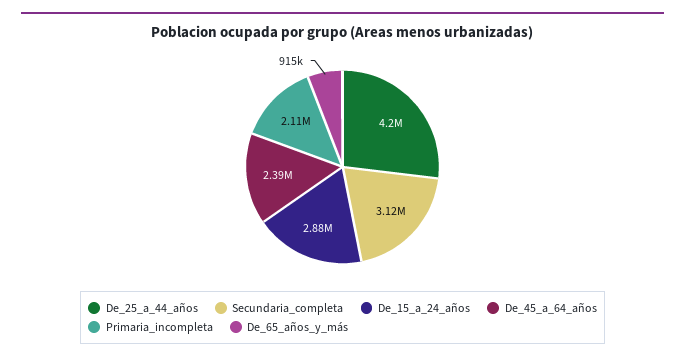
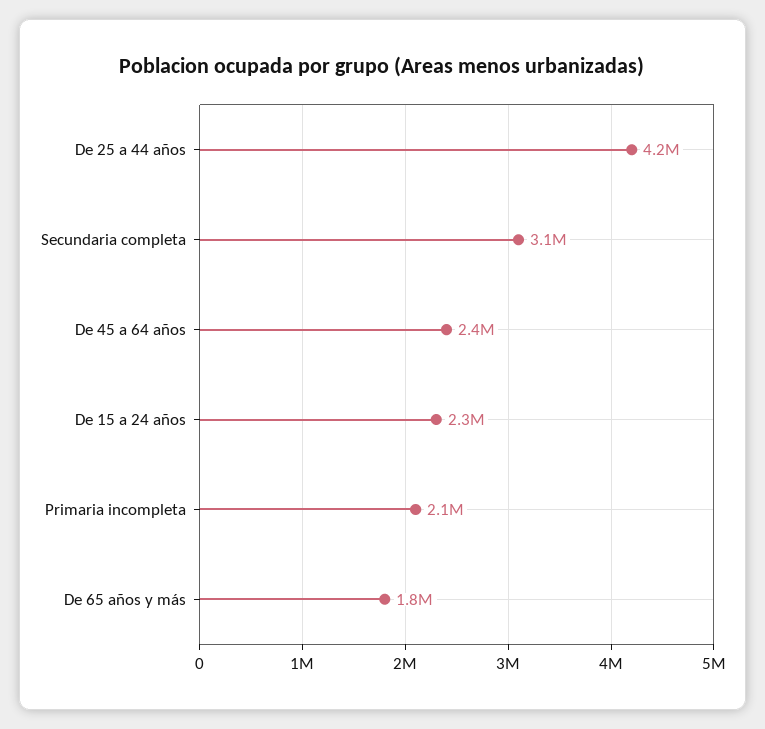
De_15_a_24_años: 2880000 -> 2300000
De_65_años_y_más: 915000 -> 1800000

